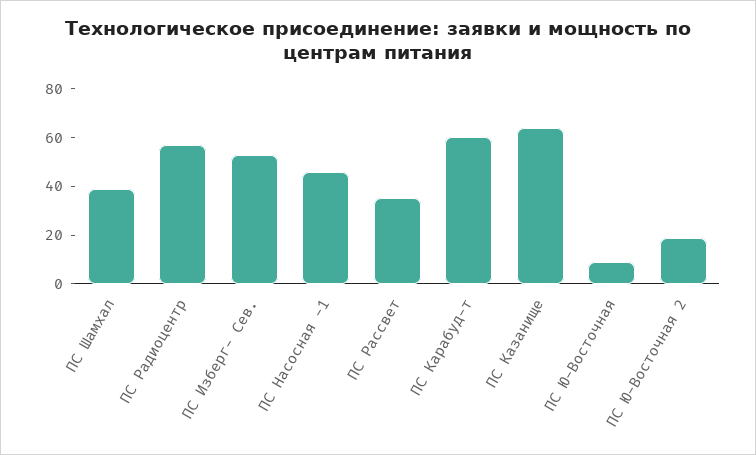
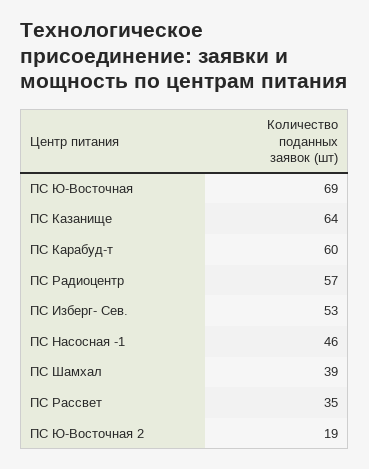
ПС Ю-Восточная: 10 -> 69

